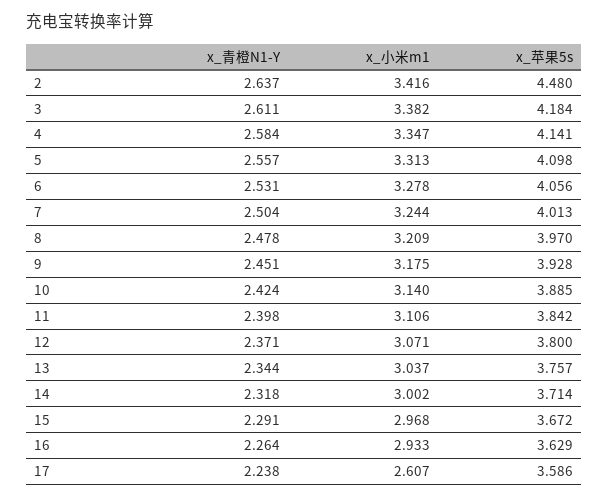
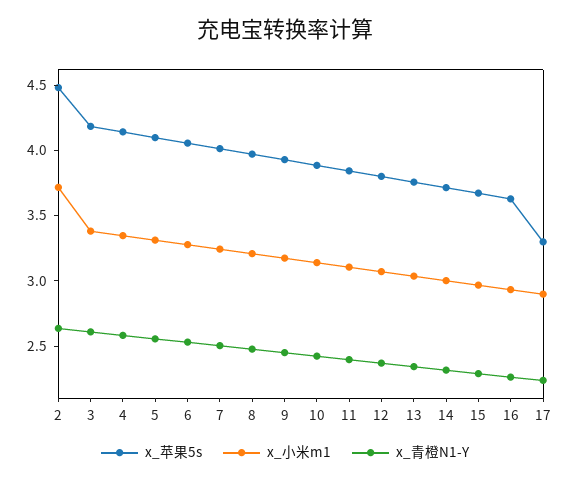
x_小米m1, 2: 3.416 -> 3.7
x_小米m1, 17: 2.607 -> 2.9
x_苹果5s, 17: 3.586 -> 3.3

